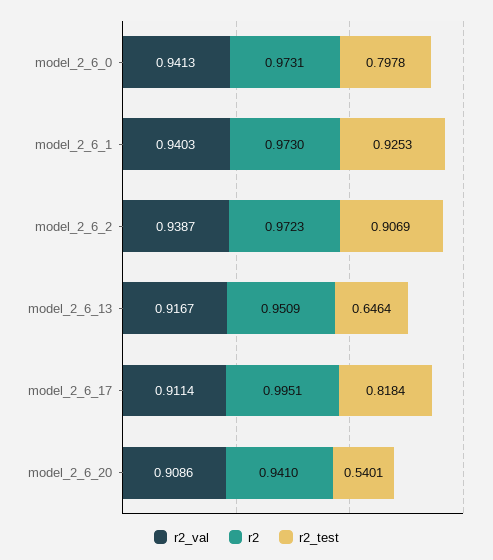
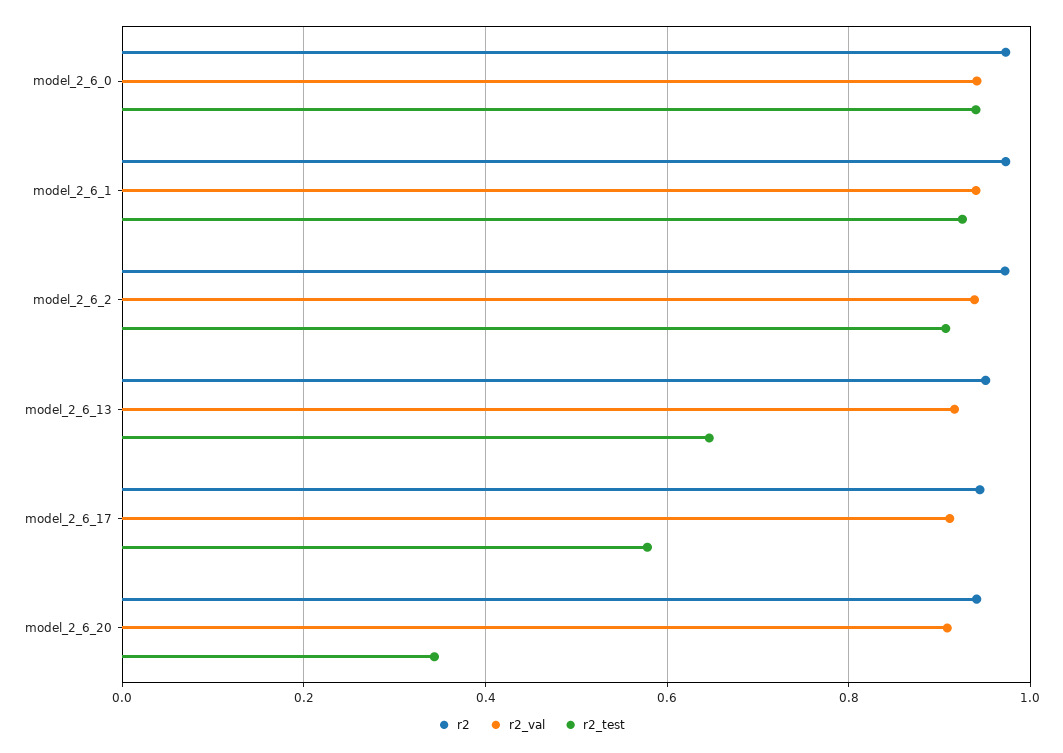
r2_test, model_2_6_0: 0.7978 -> 0.94
r2, model_2_6_17: 0.9951 -> 0.94
r2_test, model_2_6_17: 0.8184 -> 0.58
r2_test, model_2_6_20: 0.5401 -> 0.34

